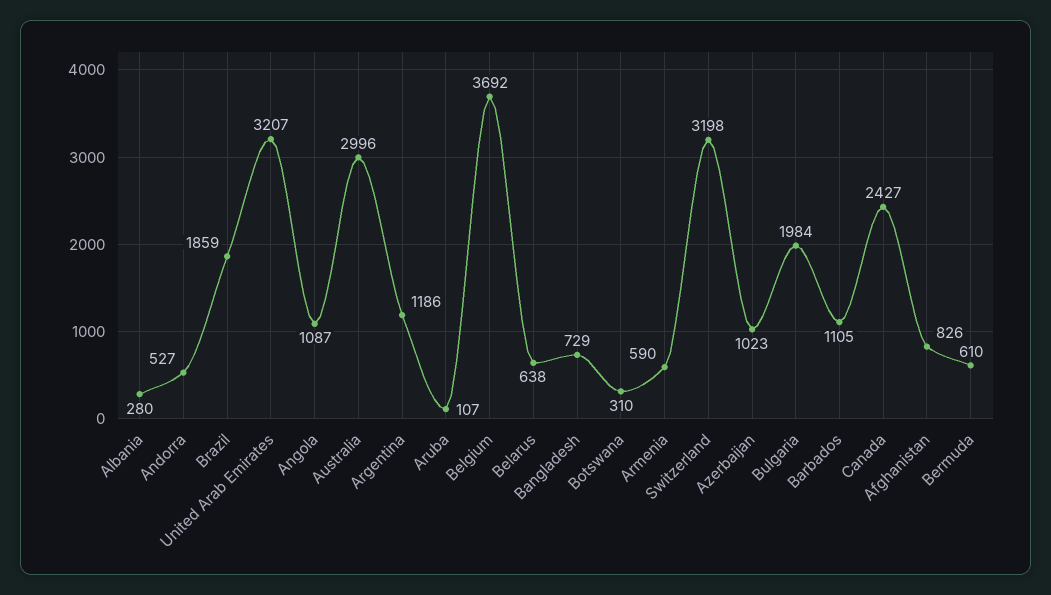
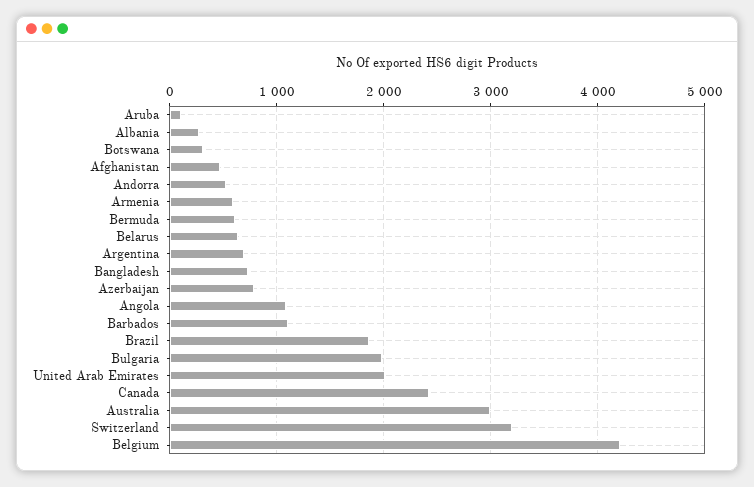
United Arab Emirates: 3207 -> 2000
Argentina: 1186 -> 700
Belgium: 3692 -> 4200
Azerbaijan: 1023 -> 800
Afghanistan: 826 -> 500

